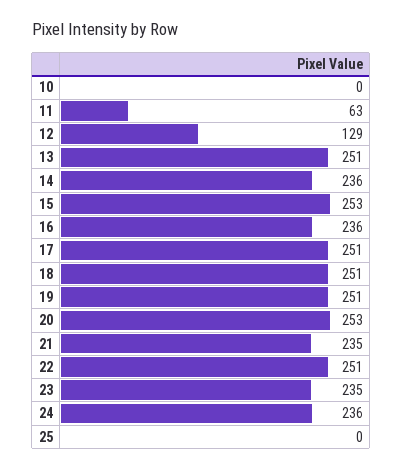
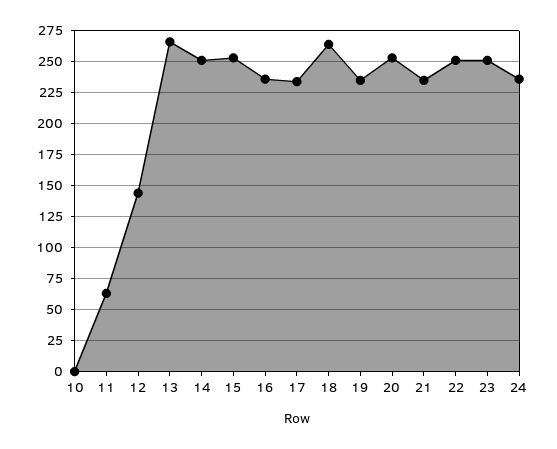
12: 129 -> 145
13: 251 -> 265
14: 236 -> 250
17: 251 -> 235
18: 251 -> 265
19: 251 -> 235
23: 235 -> 250
25: 0 -> none

